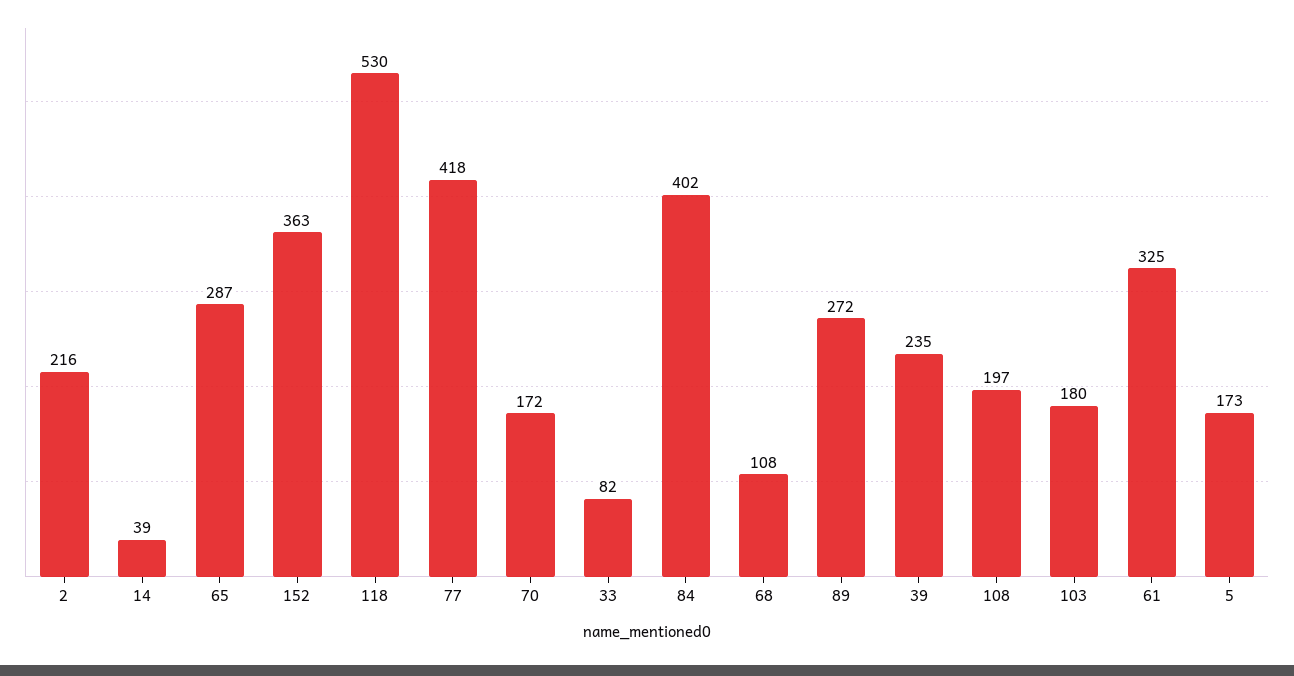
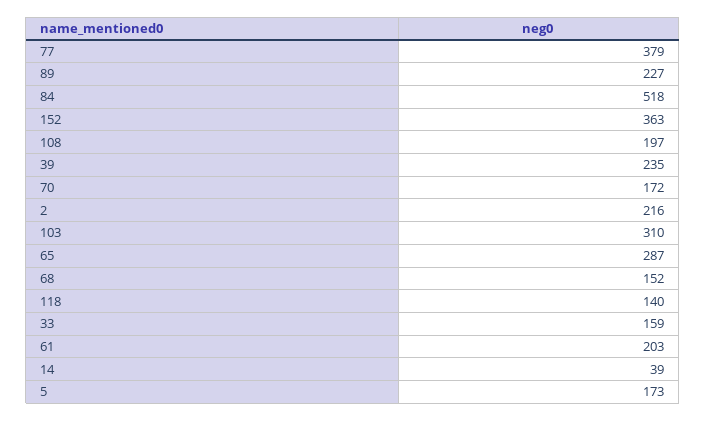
118: 530 -> 140
77: 418 -> 379
33: 82 -> 159
84: 402 -> 518
68: 108 -> 152
89: 272 -> 227
103: 180 -> 310
61: 325 -> 203

